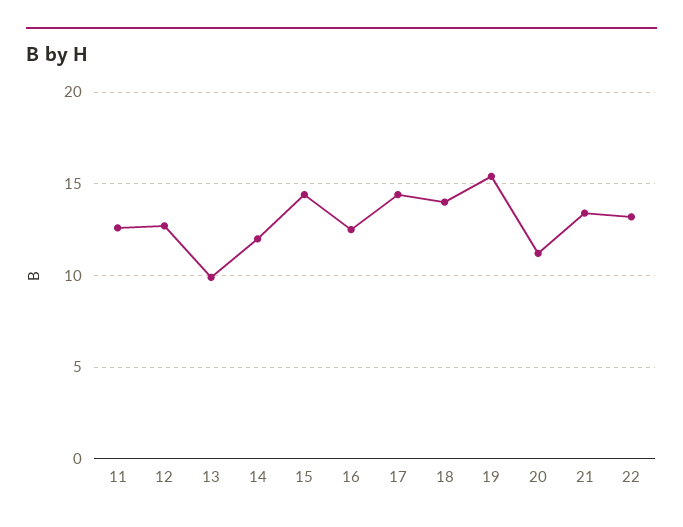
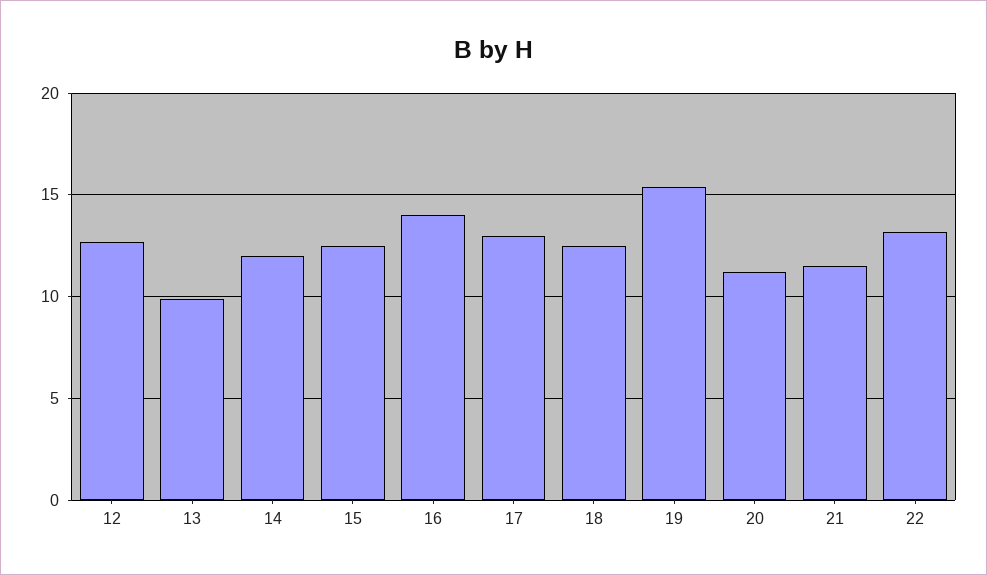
11: 12.5 -> none
15: 14.5 -> 12.5
16: 12.5 -> 14
17: 14.5 -> 13
18: 14 -> 12.5
21: 13.5 -> 11.5

